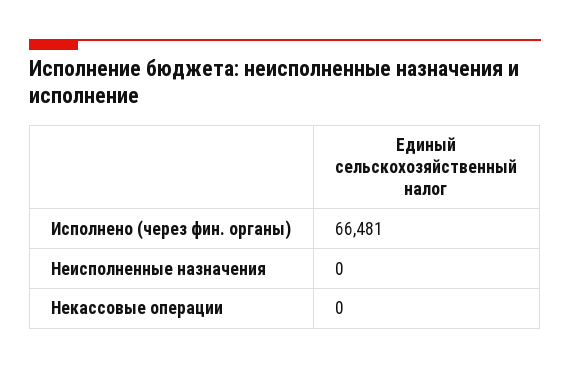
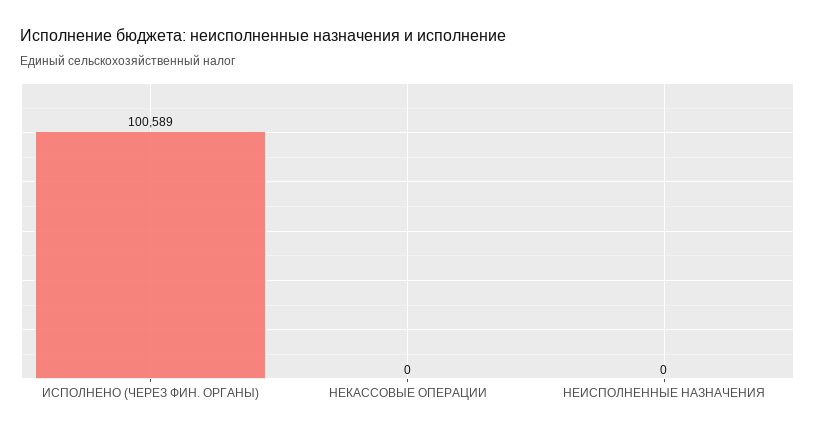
Исполнено (через фин. органы): 66481 -> 100589

